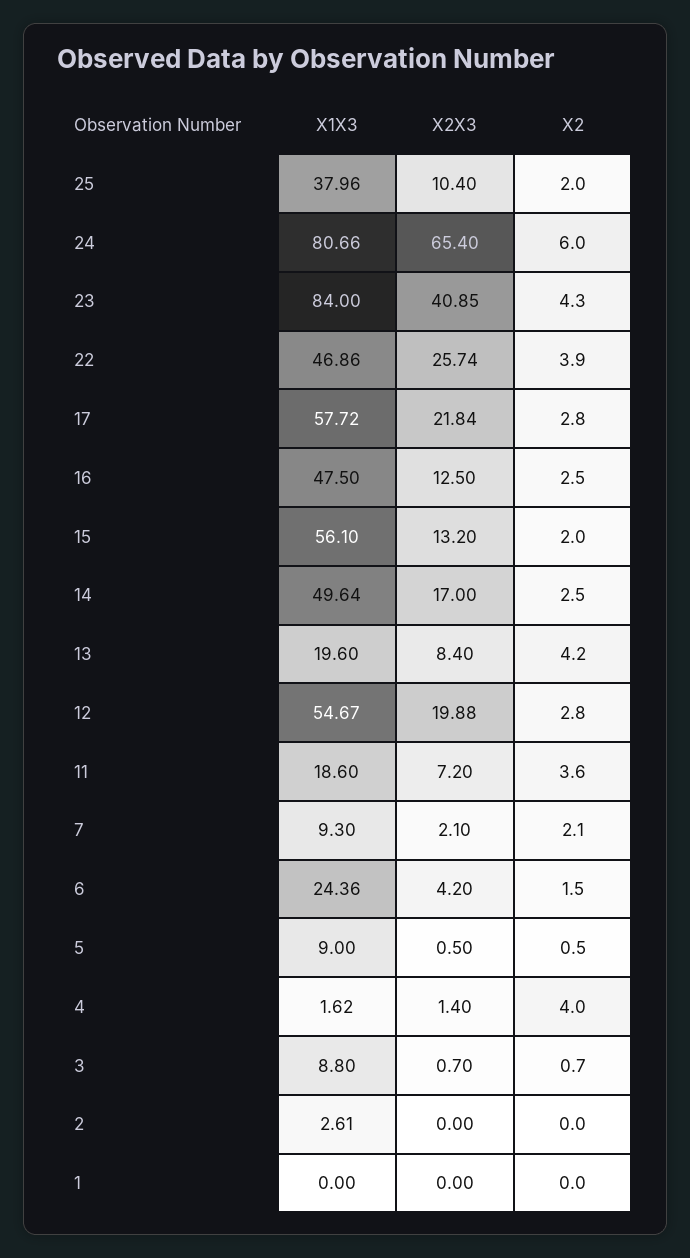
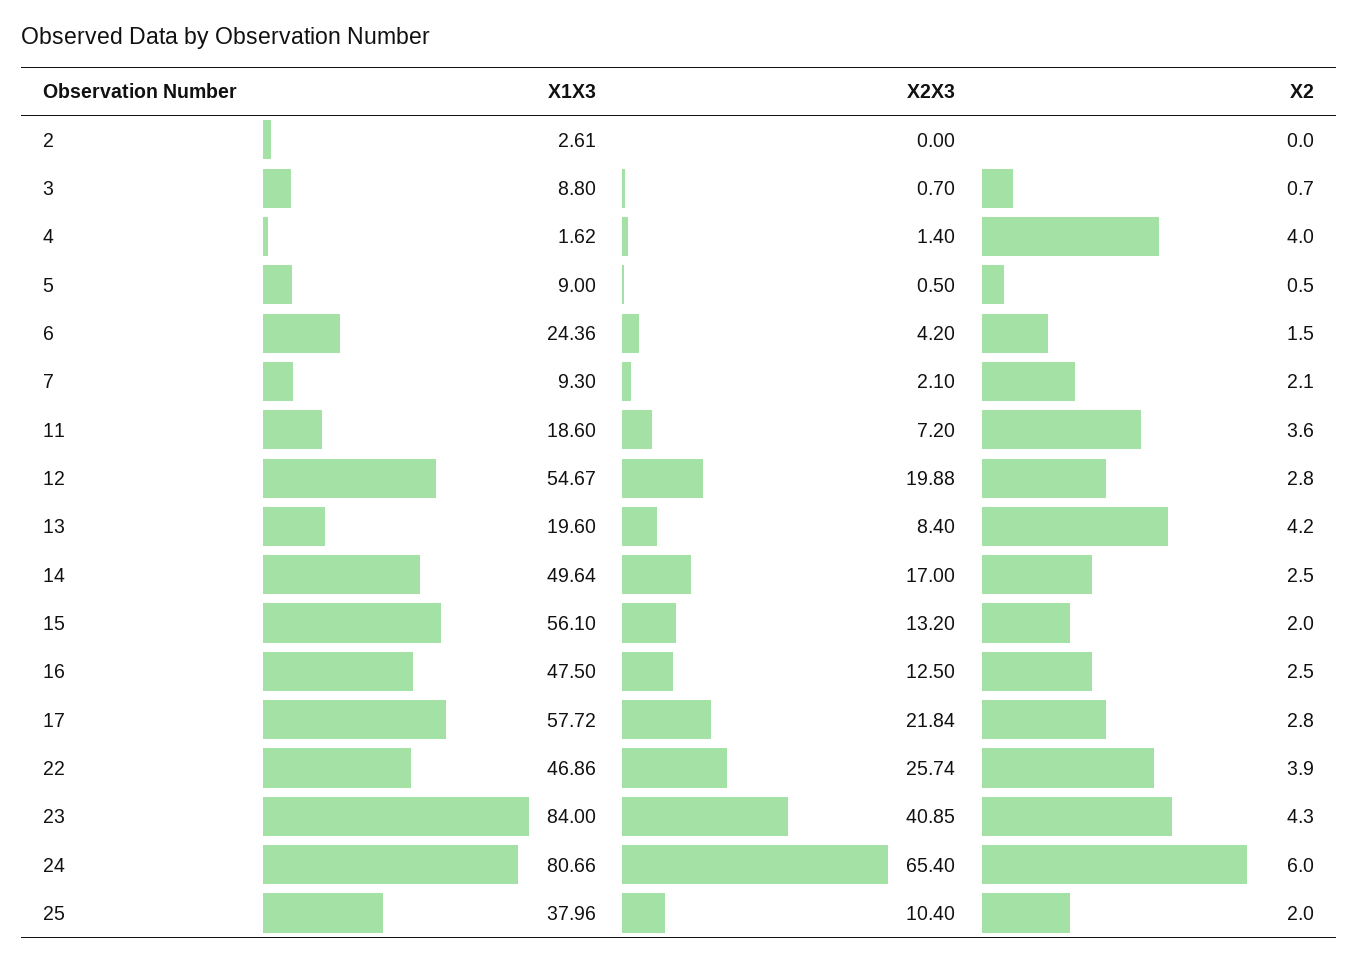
X1X3, 1: 0 -> none
X2X3, 1: 0 -> none
X2, 1: 0 -> none

